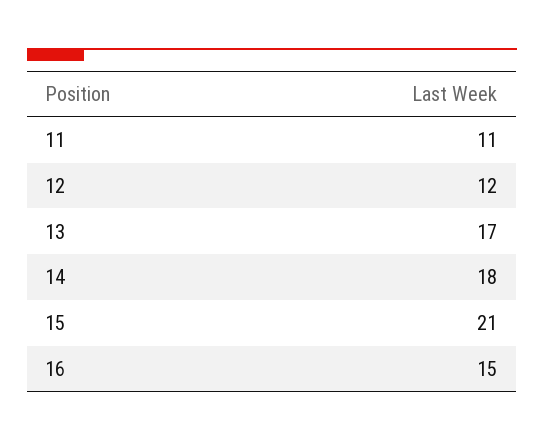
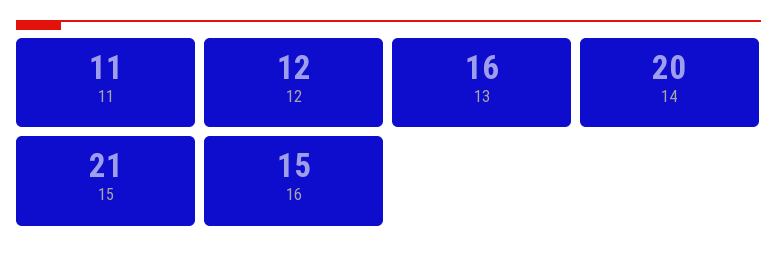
13: 17 -> 16
14: 18 -> 20

